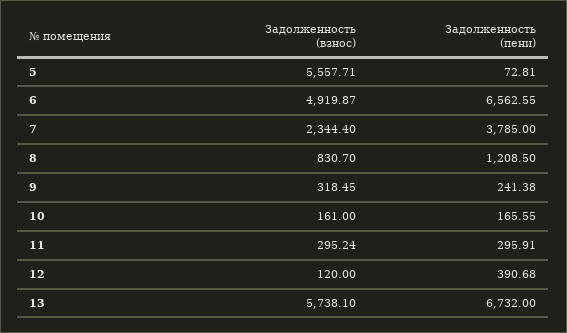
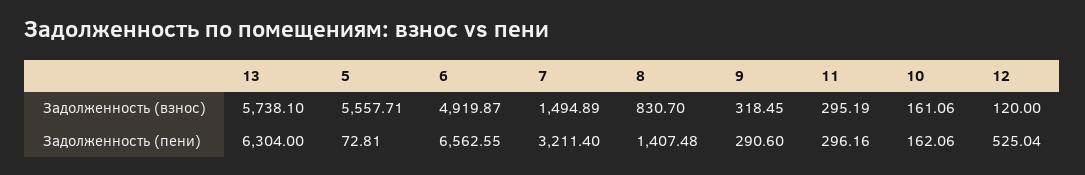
Задолженность (взнос), 7: 2344.4 -> 1494.89
Задолженность (пени), 7: 3785 -> 3211.4
Задолженность (пени), 8: 1208.5 -> 1407.48
Задолженность (пени), 9: 241.38 -> 290.6
Задолженность (взнос), 10: 161 -> 161.06
Задолженность (пени), 10: 165.55 -> 162.06
Задолженность (взнос), 11: 295.24 -> 295.19
Задолженность (пени), 11: 295.91 -> 296.16
Задолженность (пени), 12: 390.68 -> 525.04
Задолженность (пени), 13: 6732 -> 6304

